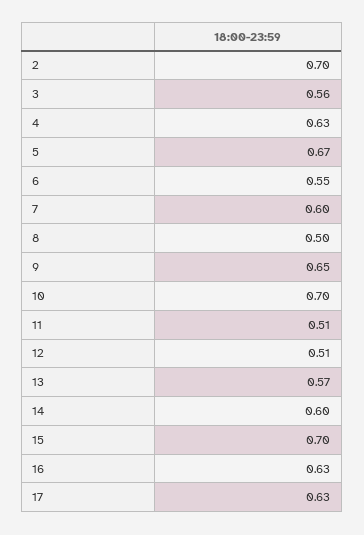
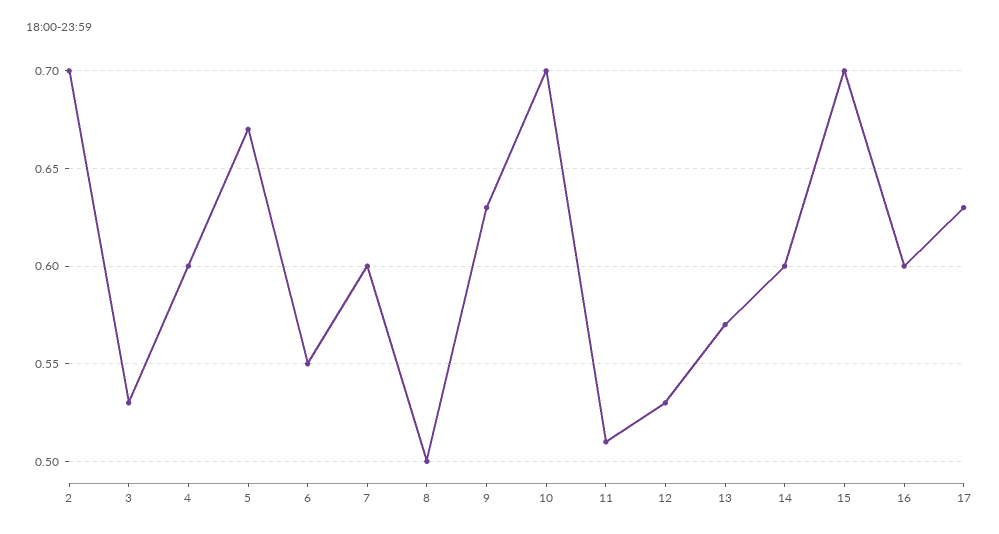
3: 0.56 -> 0.53
4: 0.63 -> 0.6
9: 0.65 -> 0.63
12: 0.51 -> 0.53
16: 0.63 -> 0.6

